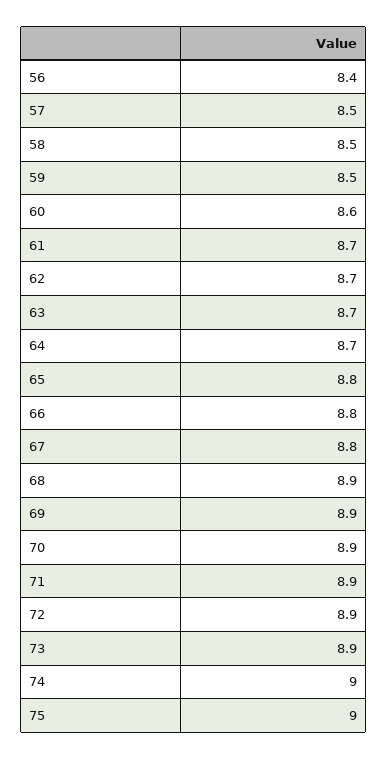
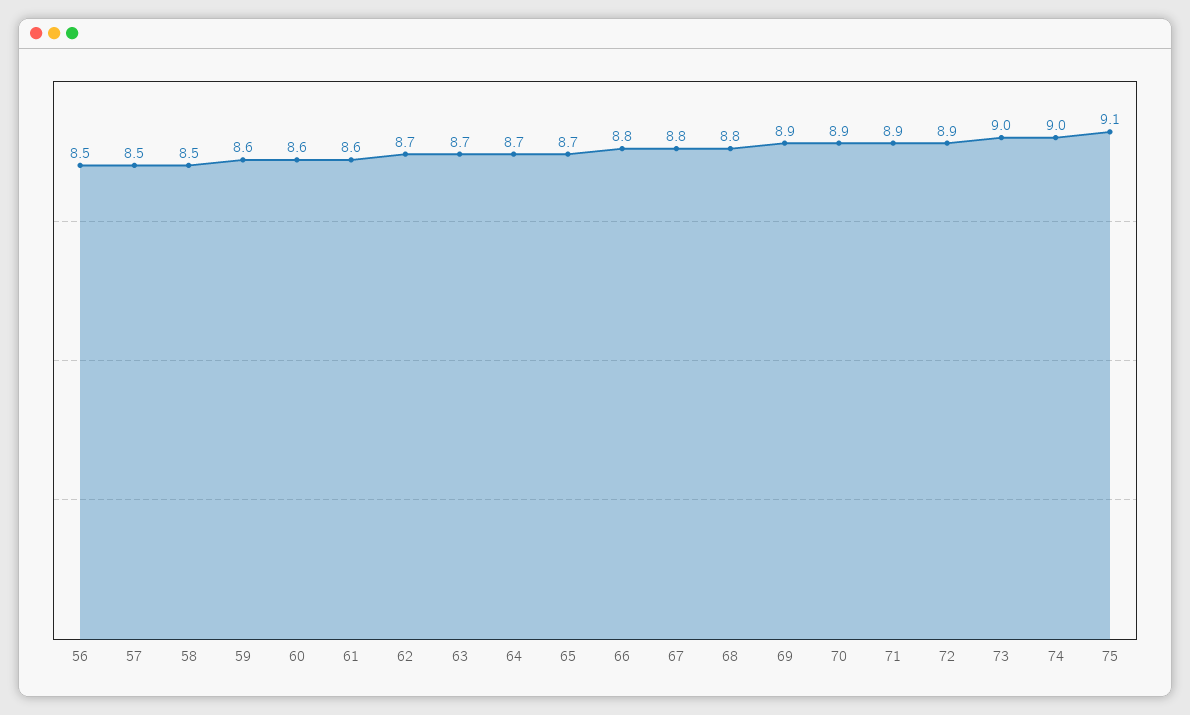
56: 8.4 -> 8.5
59: 8.5 -> 8.6
61: 8.7 -> 8.6
65: 8.8 -> 8.7
68: 8.9 -> 8.8
73: 8.9 -> 9
75: 9 -> 9.1

